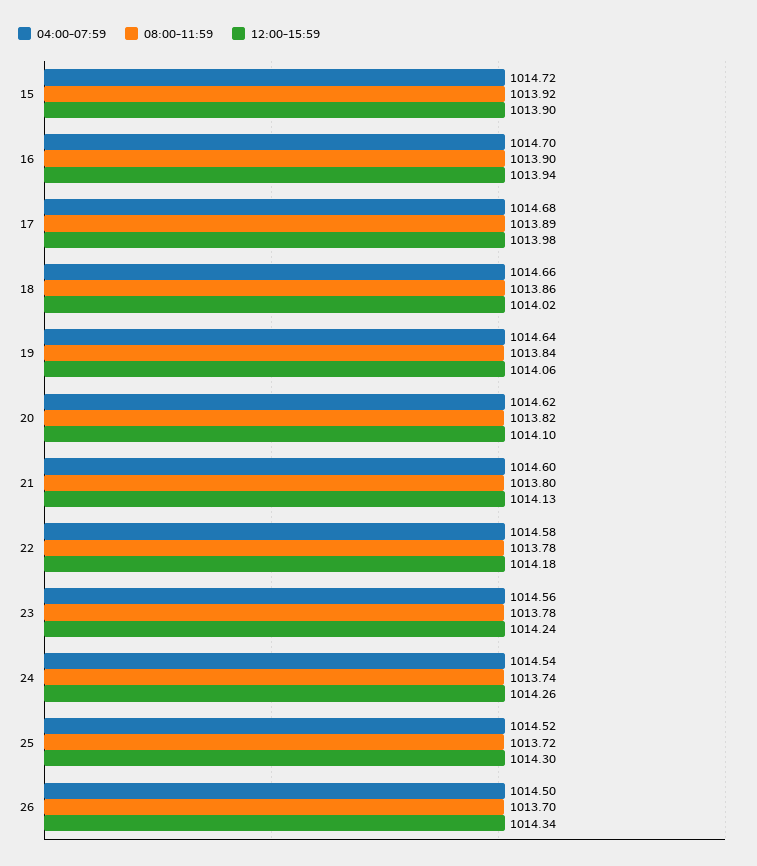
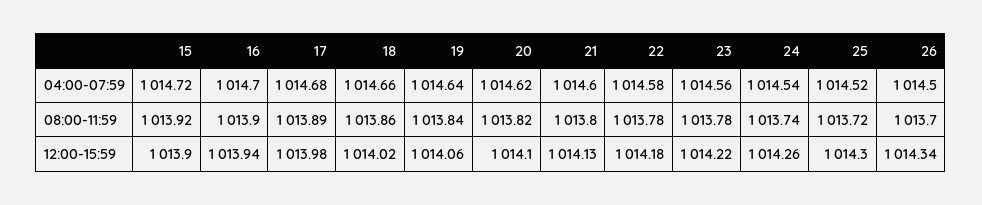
12:00-15:59, 23: 1014.24 -> 1014.22

